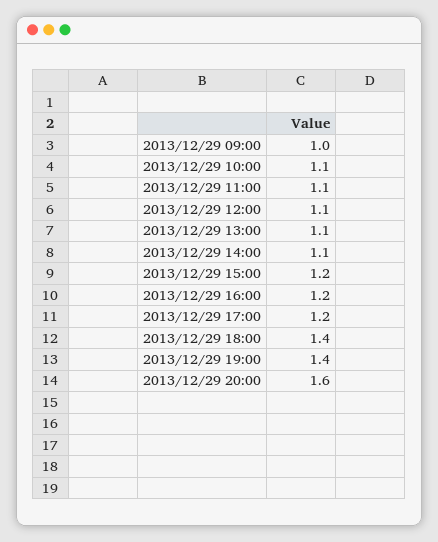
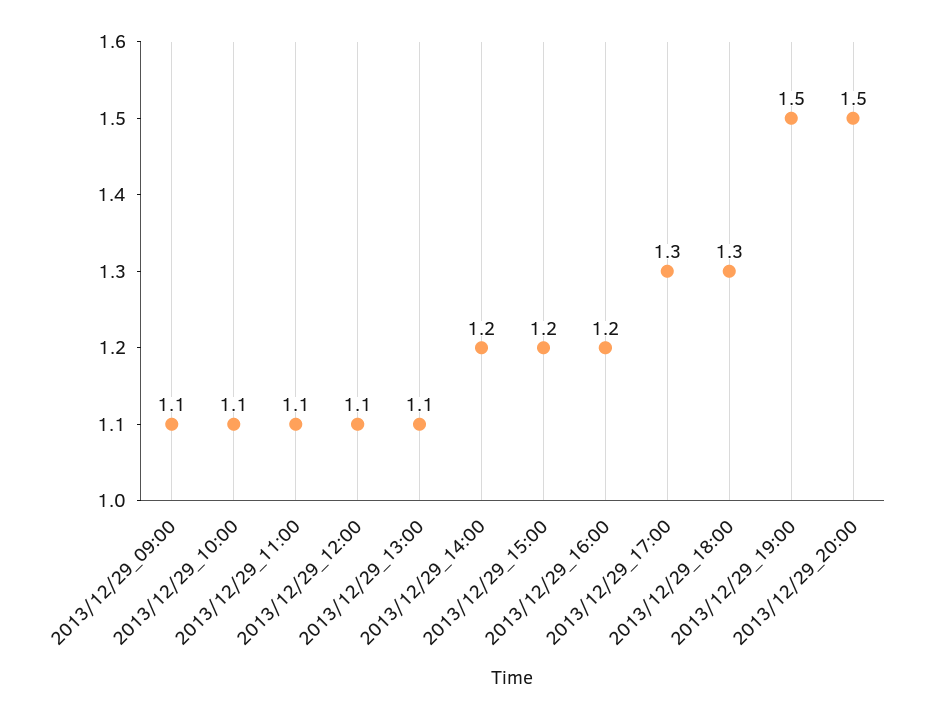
2013/12/29 09:00: 1 -> 1.1
2013/12/29 14:00: 1.1 -> 1.2
2013/12/29 17:00: 1.2 -> 1.3
2013/12/29 18:00: 1.4 -> 1.3
2013/12/29 19:00: 1.4 -> 1.5
2013/12/29 20:00: 1.6 -> 1.5

